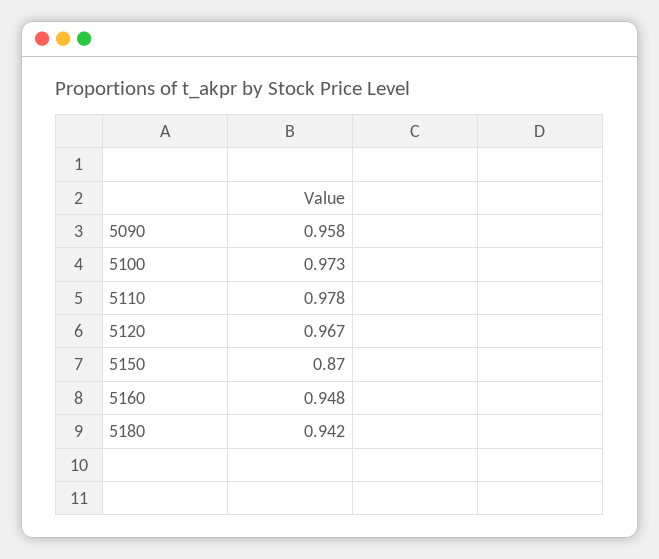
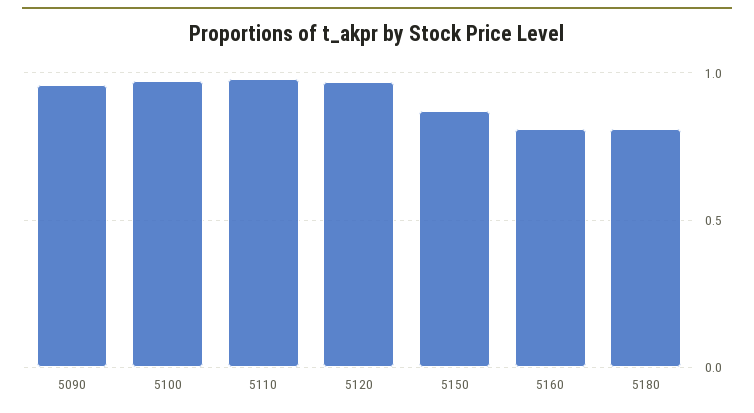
5160: 0.948 -> 0.8
5180: 0.942 -> 0.8

